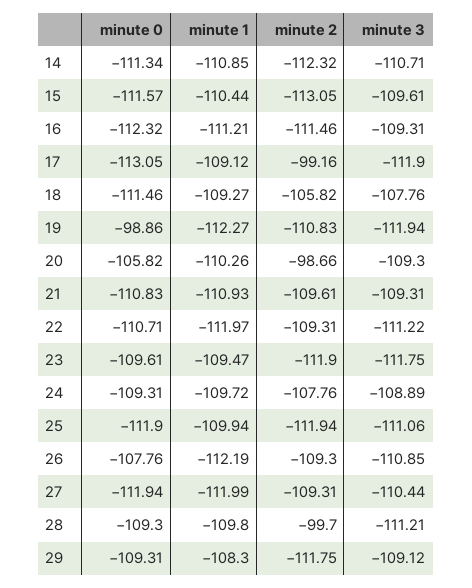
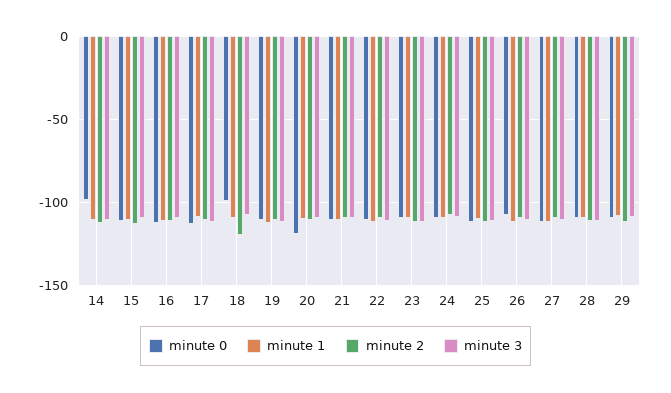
minute 0, 14: -111.34 -> -100
minute 2, 17: -99.16 -> -110
minute 0, 18: -111.46 -> -100
minute 2, 18: -105.82 -> -120
minute 0, 19: -98.86 -> -110
minute 0, 20: -105.82 -> -120
minute 2, 20: -98.66 -> -110
minute 2, 28: -99.7 -> -110

